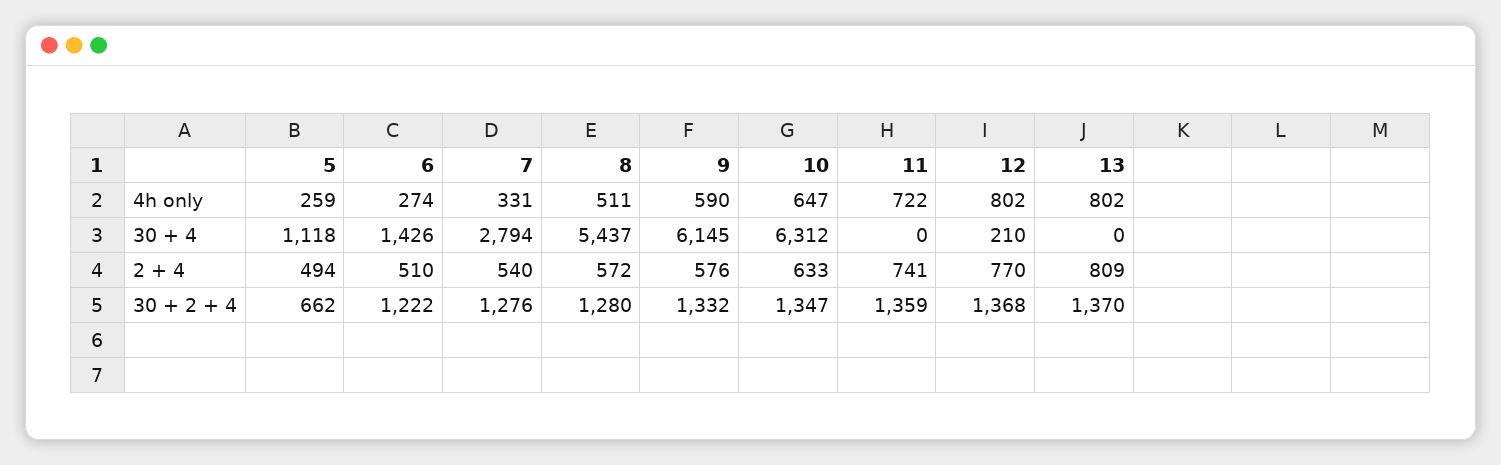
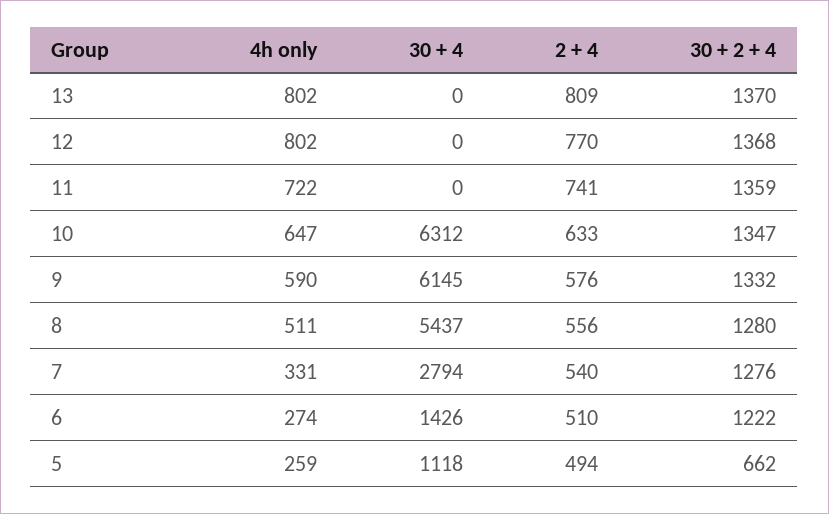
12, 30 + 4: 210 -> 0
8, 2 + 4: 572 -> 556

